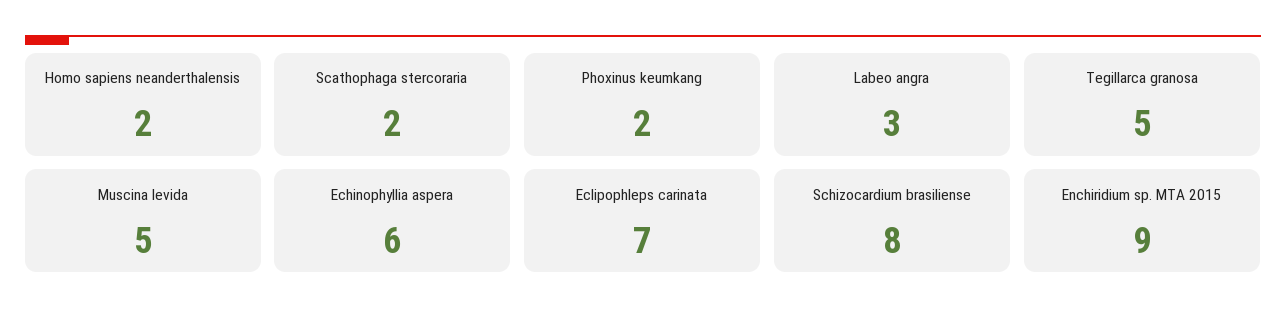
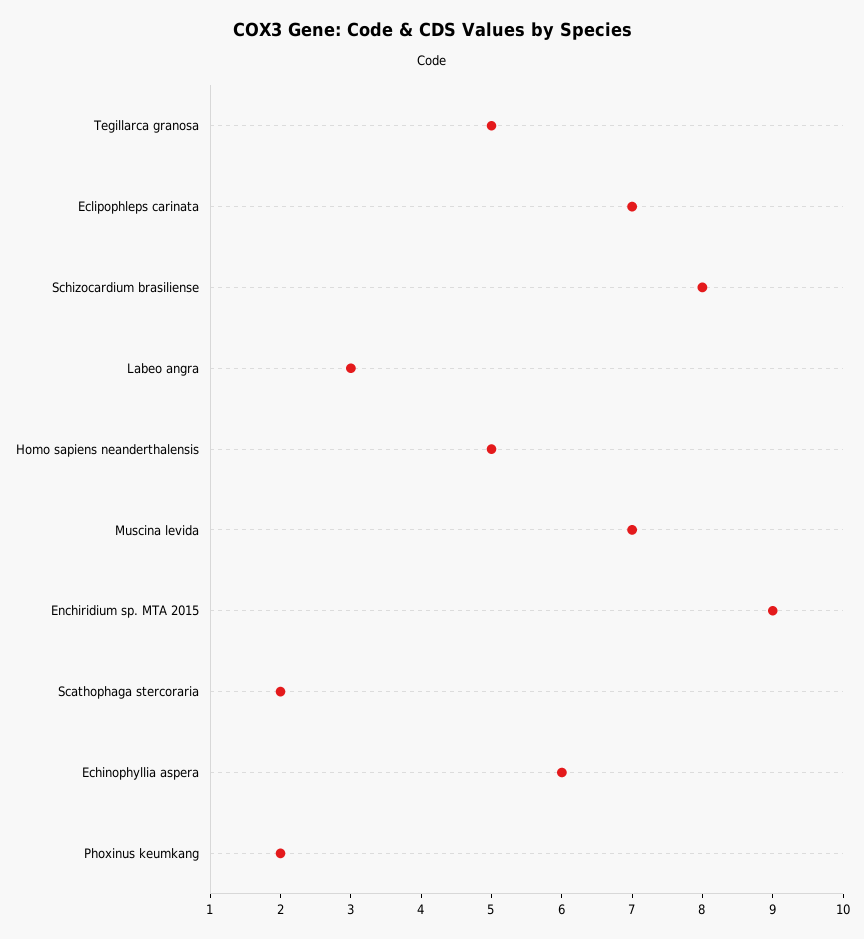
Homo sapiens neanderthalensis: 2 -> 5
Muscina levida: 5 -> 7

